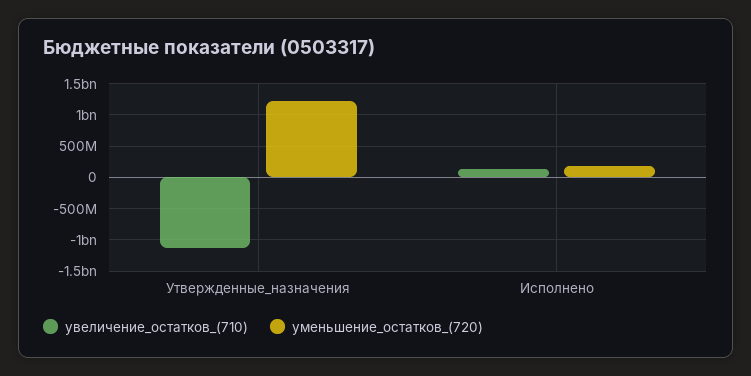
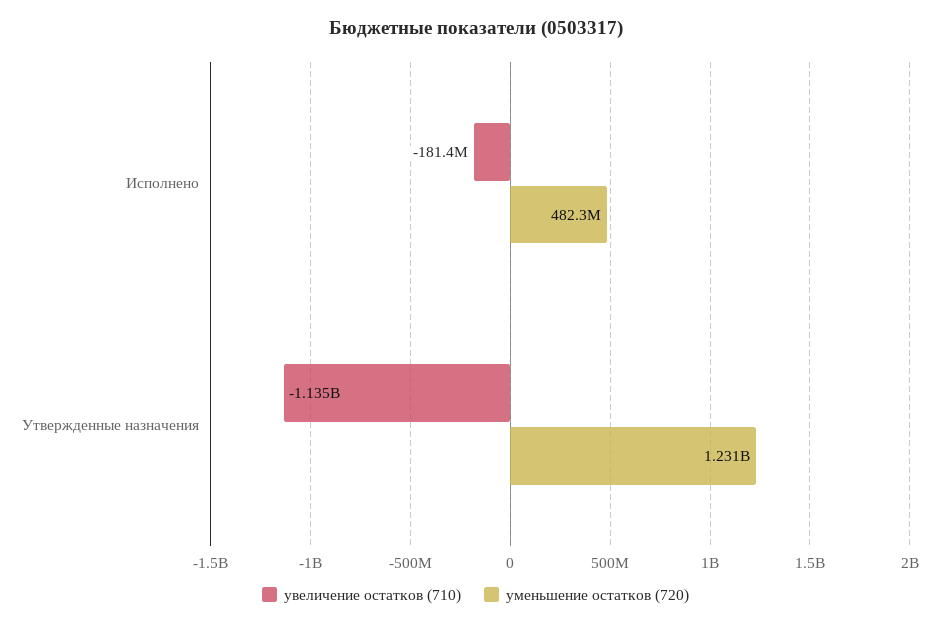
увеличение_остатков_(710), Исполнено: 100000000 -> -181400000
уменьшение_остатков_(720), Исполнено: 200000000 -> 482300000

